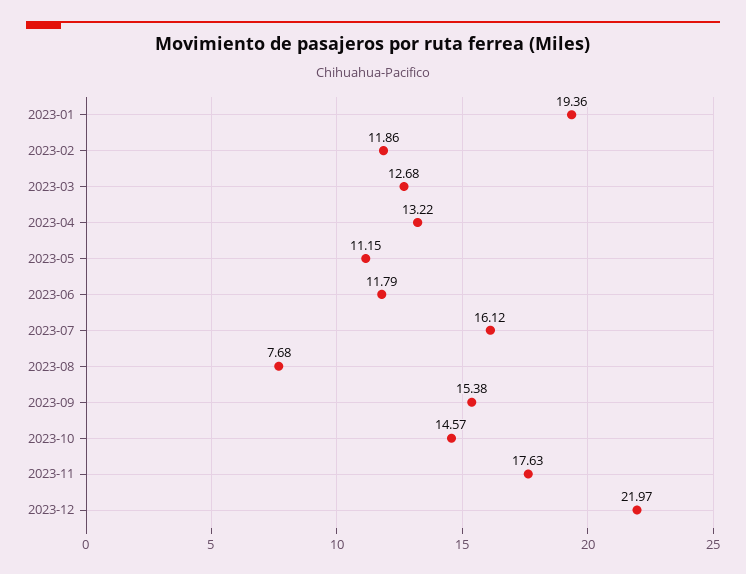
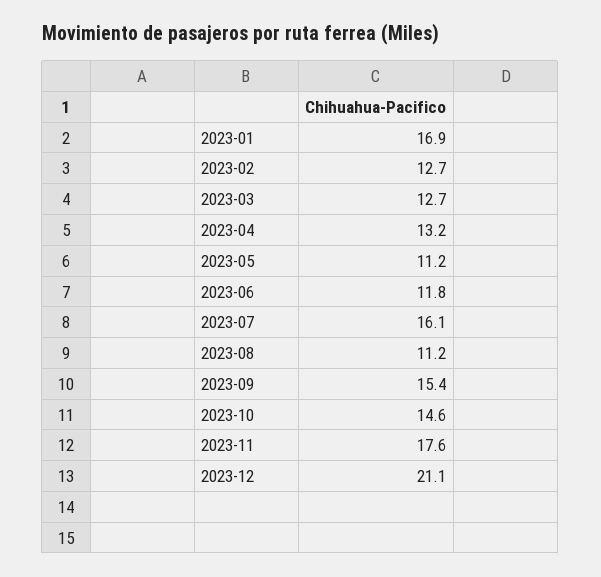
2023-01: 19.36 -> 16.9
2023-02: 11.86 -> 12.7
2023-08: 7.68 -> 11.2
2023-12: 21.97 -> 21.1

